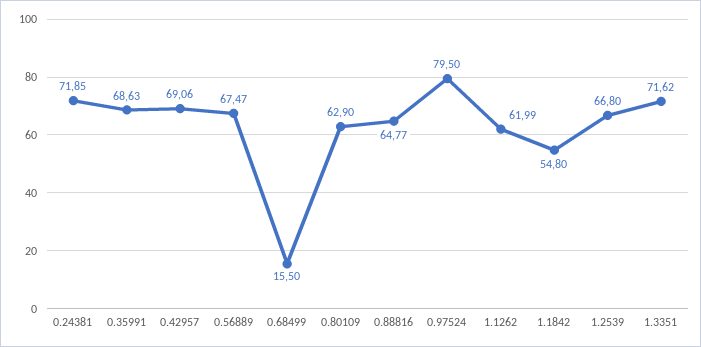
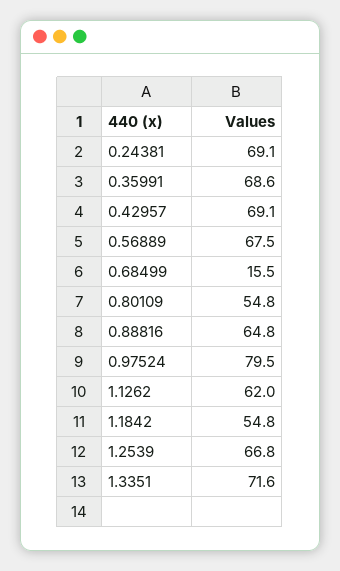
0.24381: 71.85 -> 69.1
0.80109: 62.9 -> 54.8

